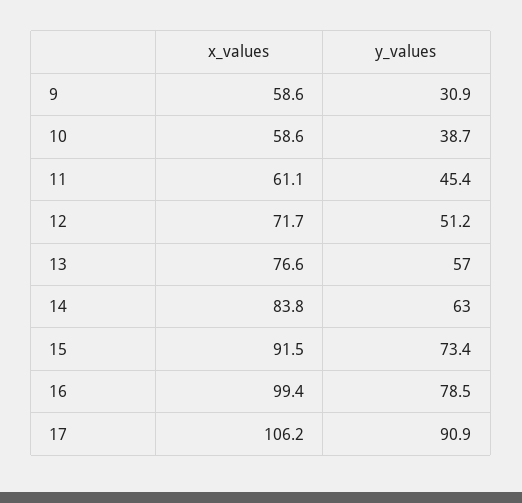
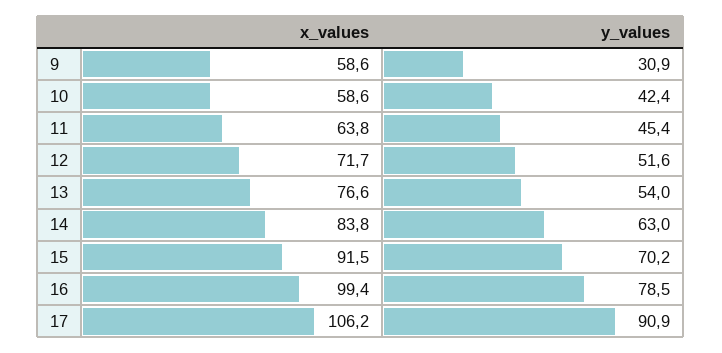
y_values, 10: 38.7 -> 42.4
x_values, 11: 61.1 -> 63.8
y_values, 12: 51.2 -> 51.6
y_values, 13: 57 -> 54
y_values, 15: 73.4 -> 70.2

